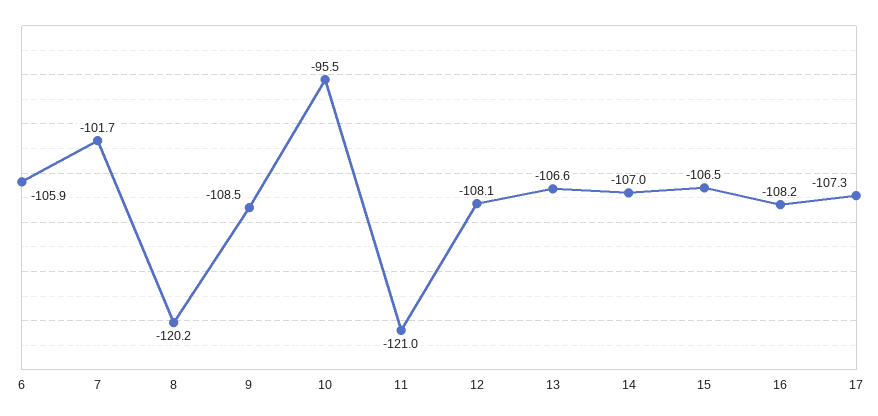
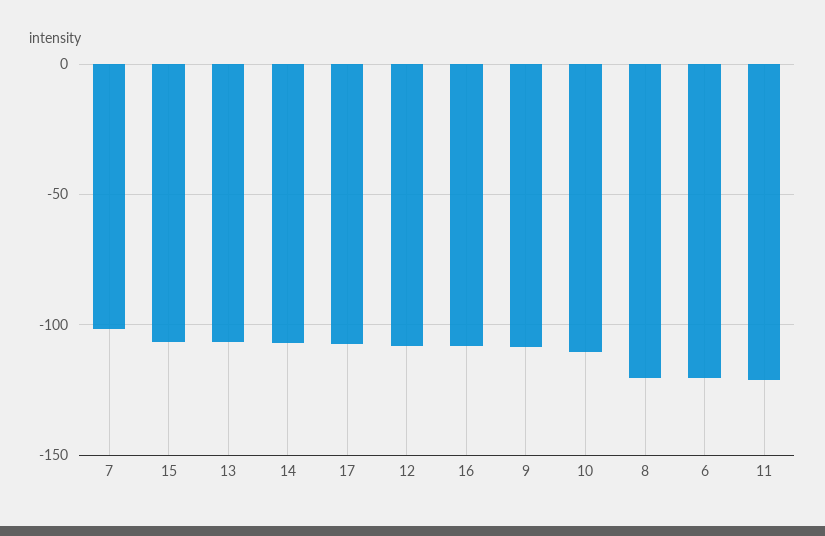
6: -105.9 -> -120
10: -95.5 -> -110

